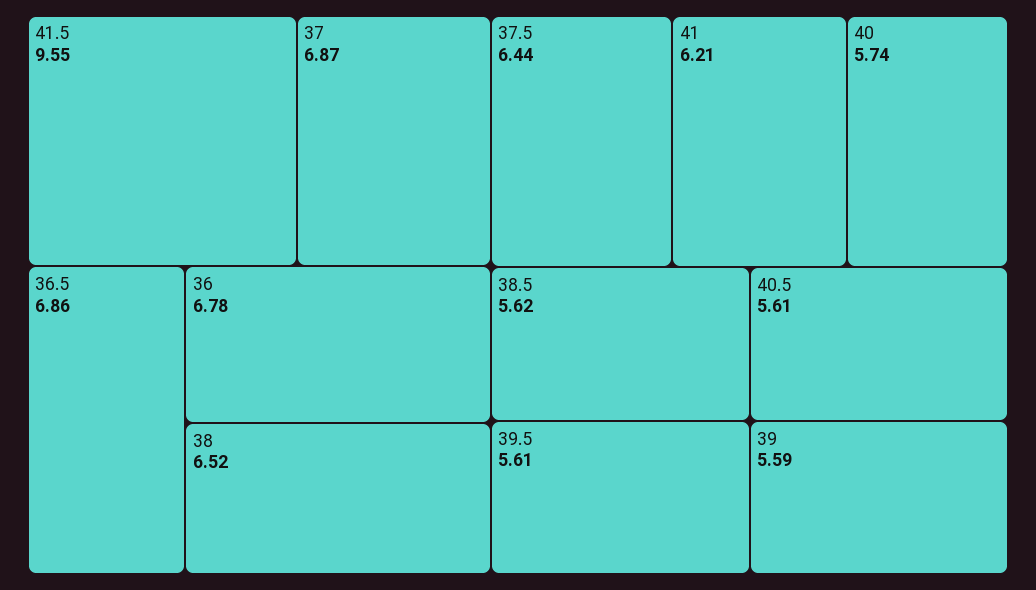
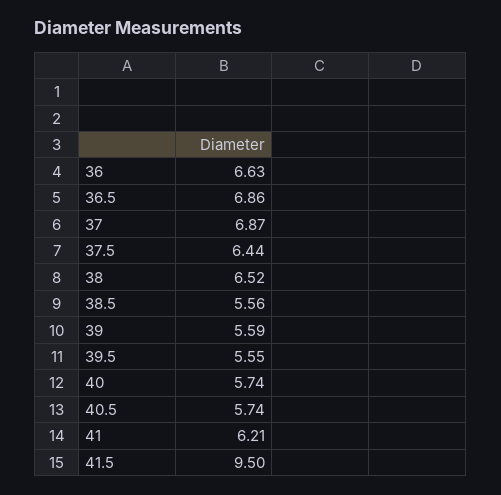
41.5: 9.55 -> 9.5
36: 6.78 -> 6.63
38.5: 5.62 -> 5.56
39.5: 5.61 -> 5.55
40.5: 5.61 -> 5.74

